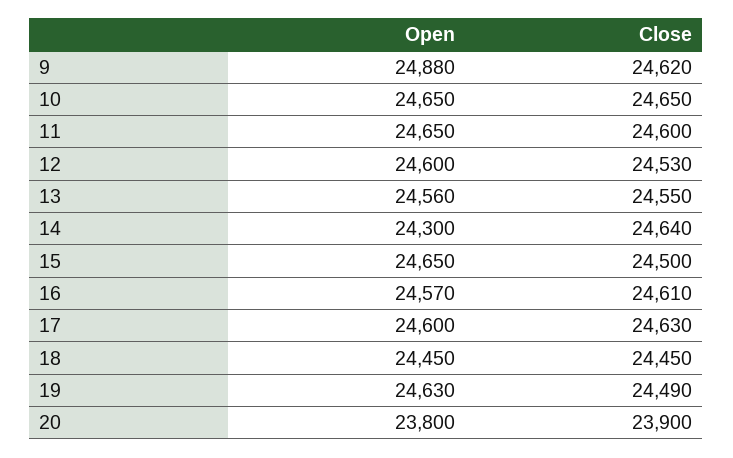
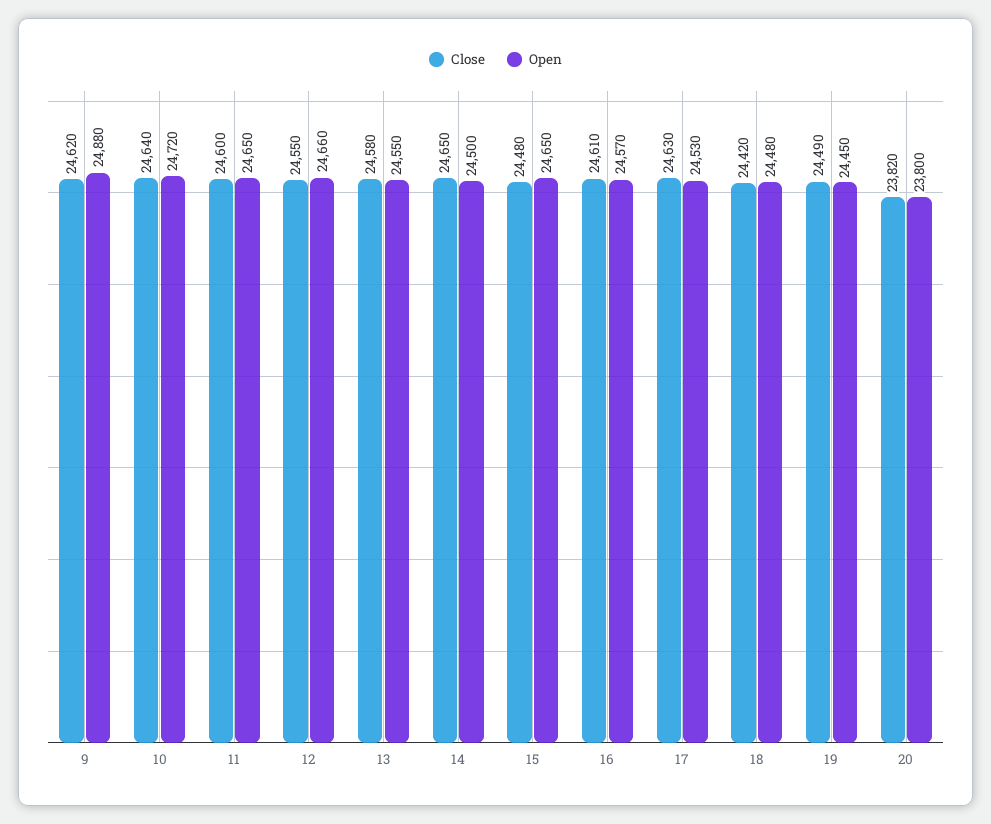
Open, 10: 24650 -> 24720
Close, 10: 24650 -> 24640
Open, 12: 24600 -> 24660
Close, 12: 24530 -> 24550
Open, 13: 24560 -> 24550
Close, 13: 24550 -> 24580
Open, 14: 24300 -> 24500
Close, 14: 24640 -> 24650
Close, 15: 24500 -> 24480
Open, 17: 24600 -> 24530
Open, 18: 24450 -> 24480
Close, 18: 24450 -> 24420
Open, 19: 24630 -> 24450
Close, 20: 23900 -> 23820

